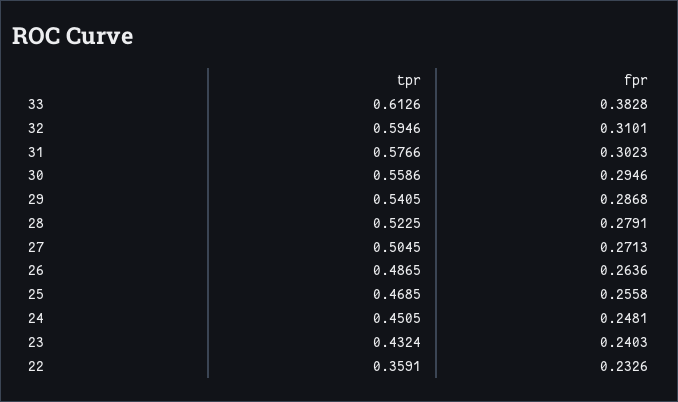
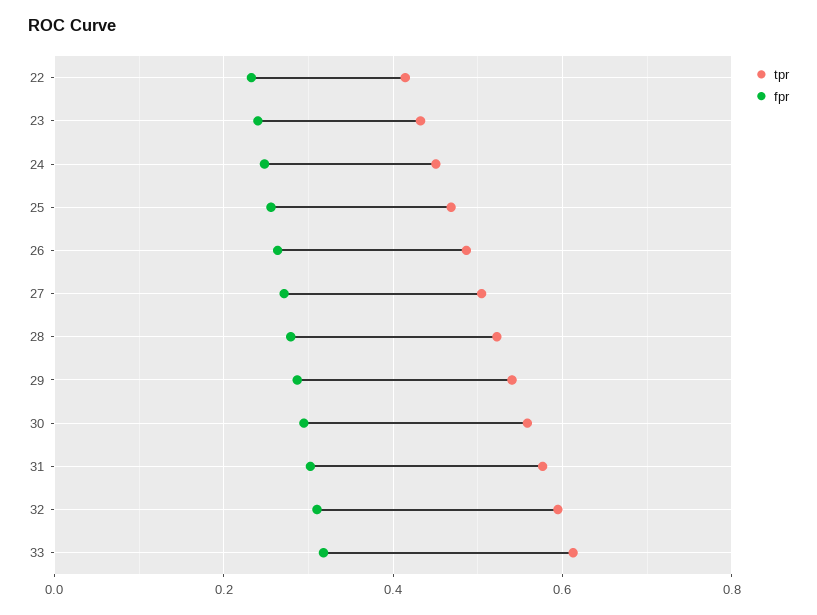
fpr, 33: 0.3828 -> 0.32
tpr, 22: 0.3591 -> 0.42

